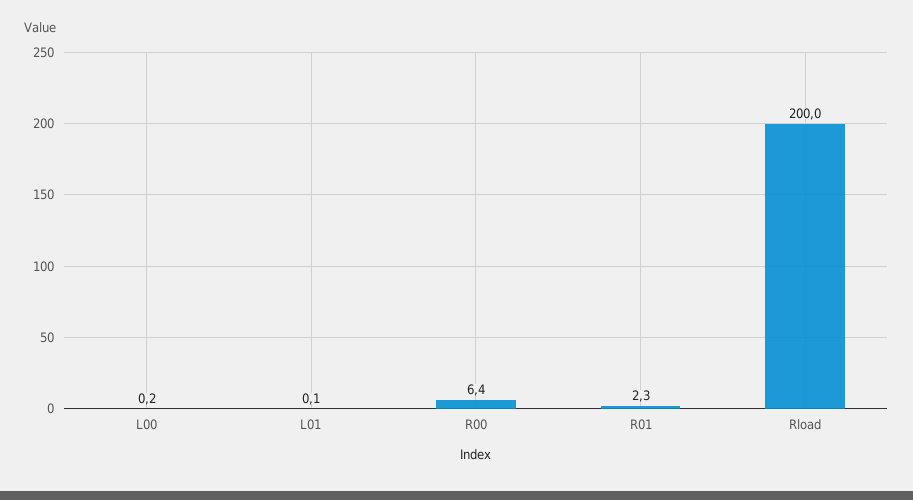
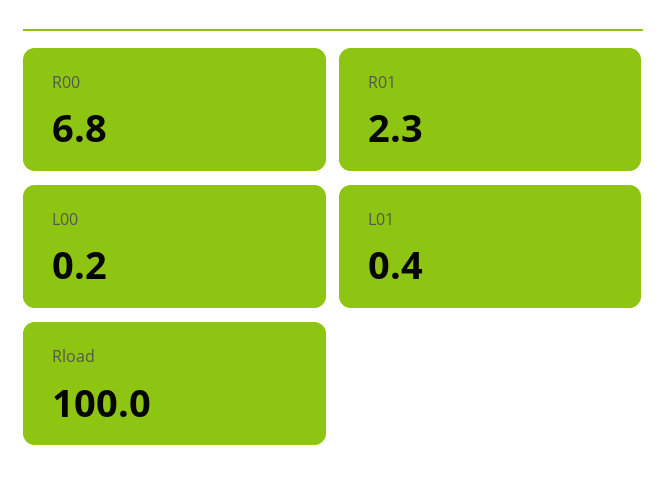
L01: 0.1 -> 0.4
R00: 6.4 -> 6.8
Rload: 200 -> 100

